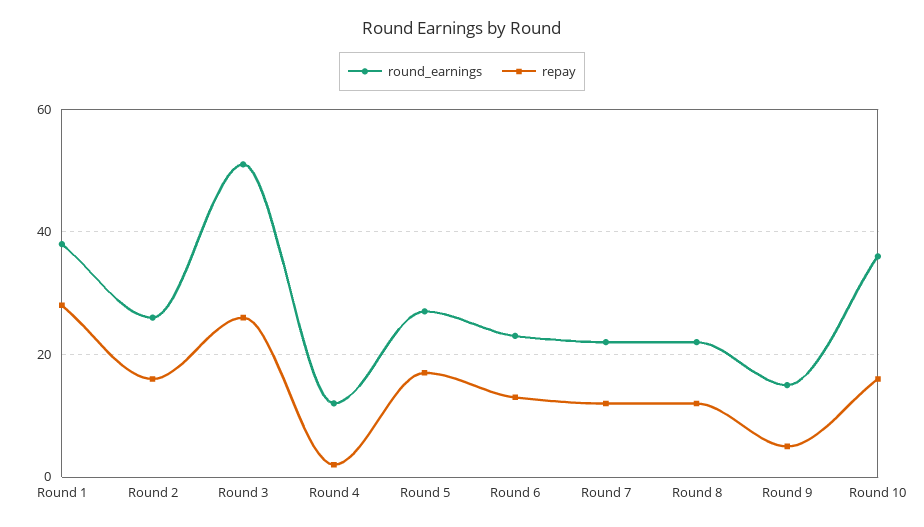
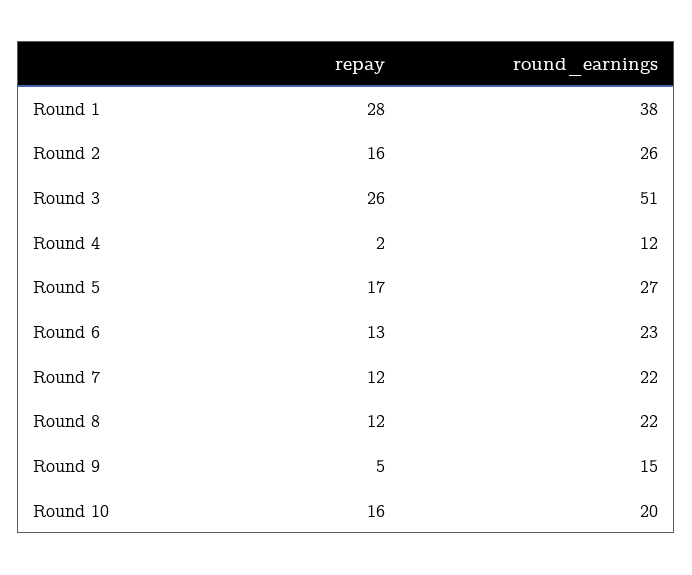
round_earnings, Round 10: 35 -> 20

